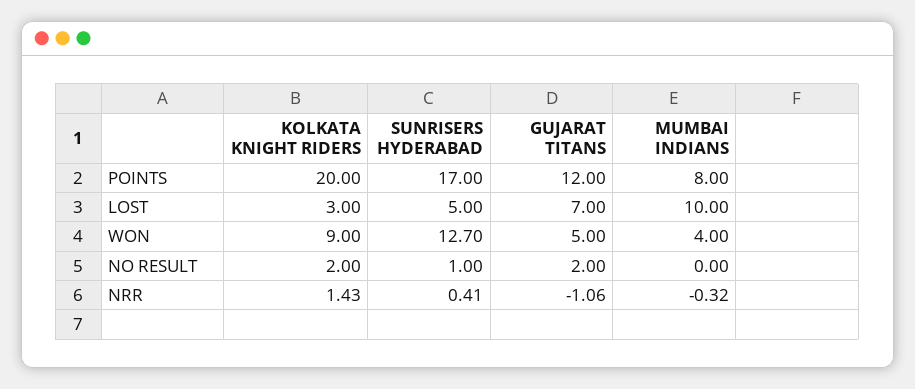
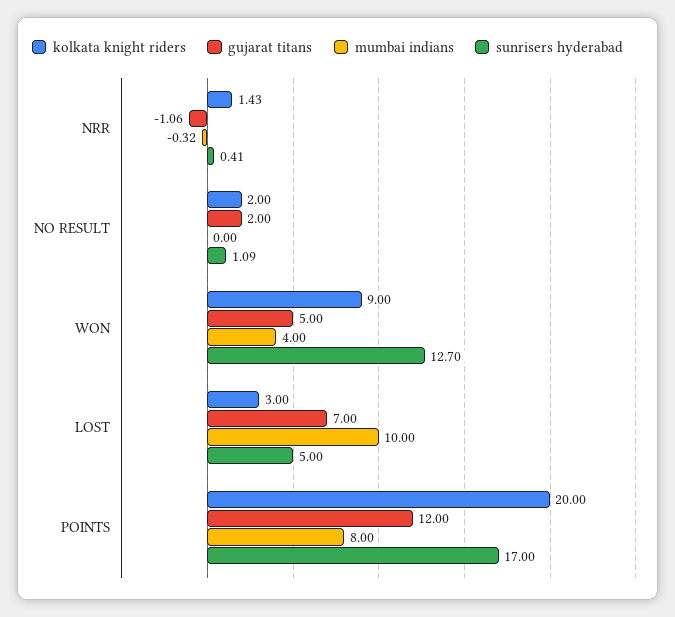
SUNRISERS HYDERABAD, NO RESULT: 1 -> 1.09

